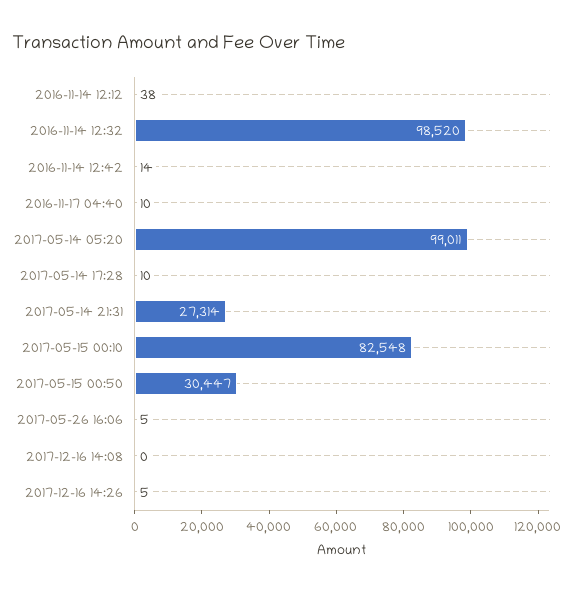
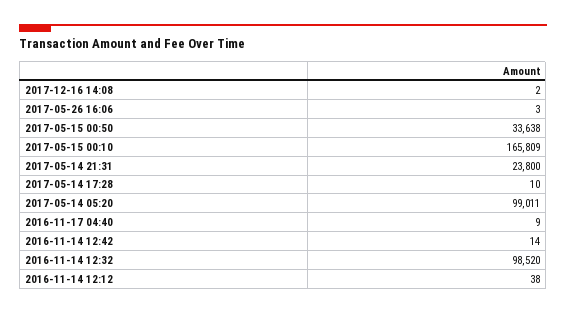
2016-11-17 04:40: 10 -> 9
2017-05-14 21:31: 27314 -> 23800
2017-05-15 00:10: 82548 -> 165809
2017-05-15 00:50: 30447 -> 33638
2017-05-26 16:06: 5 -> 3
2017-12-16 14:08: 0 -> 2
2017-12-16 14:26: 5 -> none

